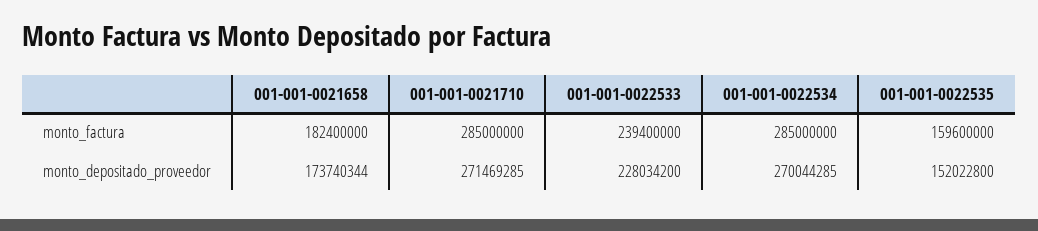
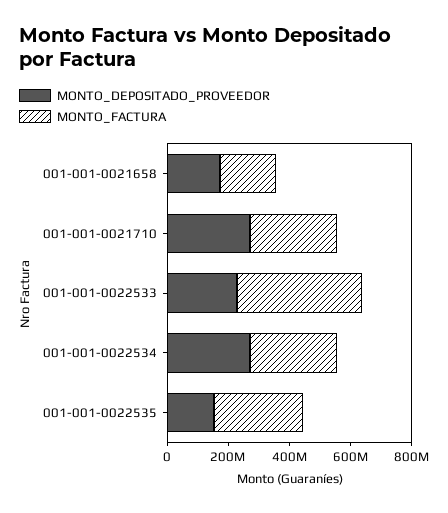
monto_factura, 001-001-0022533: 239400000 -> 400000000
monto_factura, 001-001-0022535: 159600000 -> 300000000

